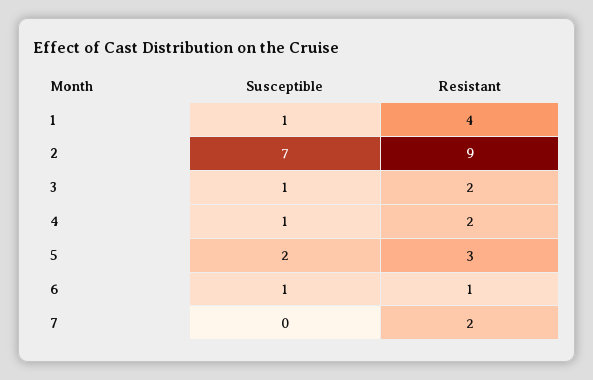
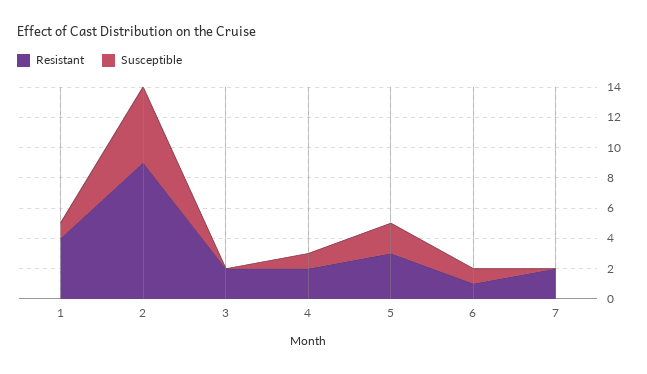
Susceptible, 2: 7 -> 5
Susceptible, 3: 1 -> 0

